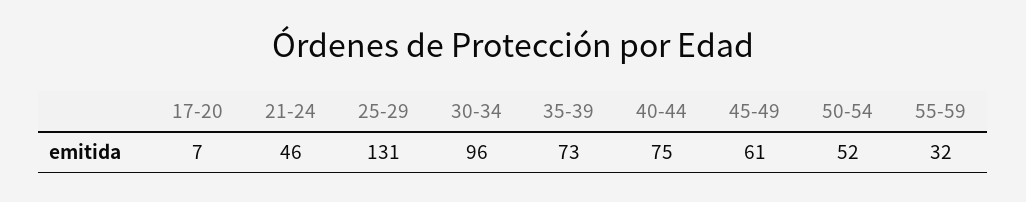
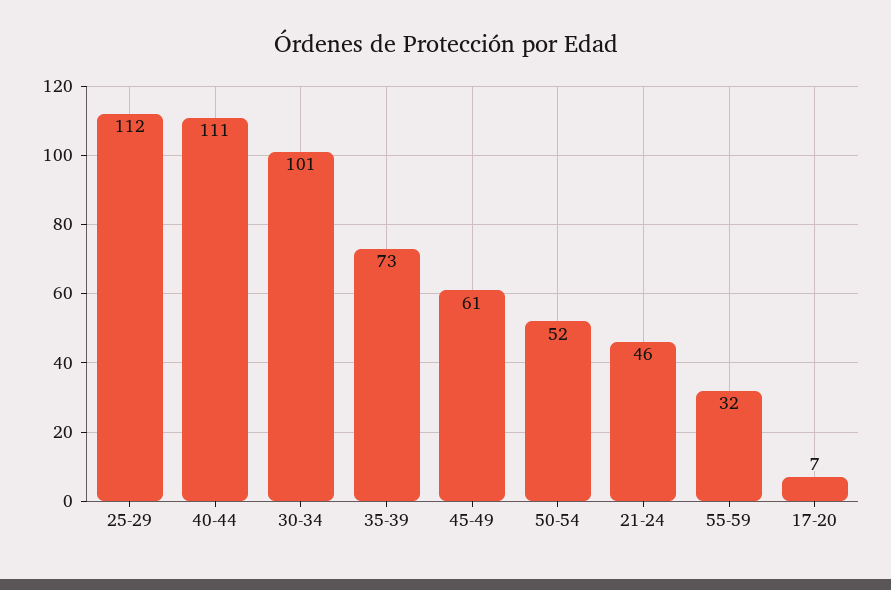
25-29: 131 -> 112
30-34: 96 -> 101
40-44: 75 -> 111

